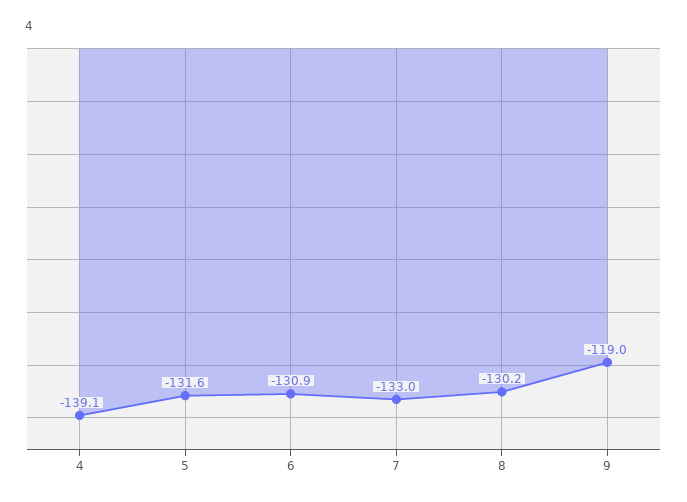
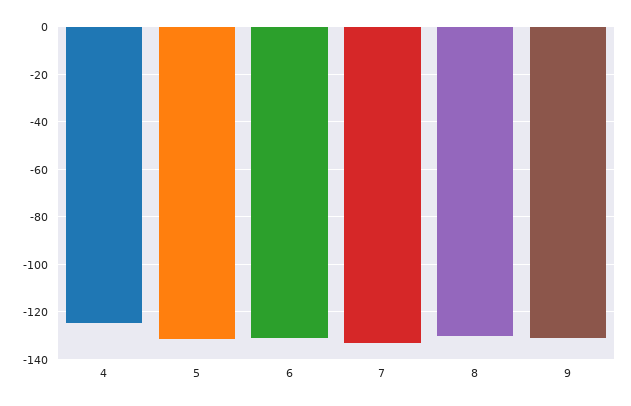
4: -139.1 -> -125
9: -119 -> -130

